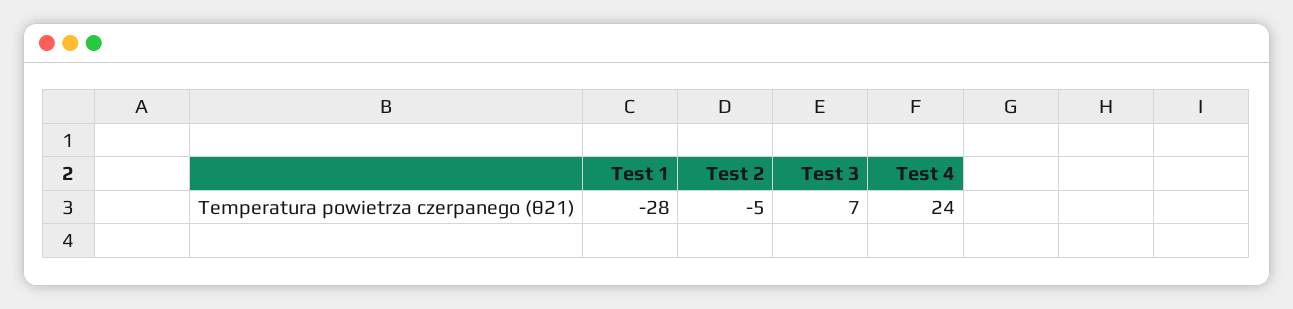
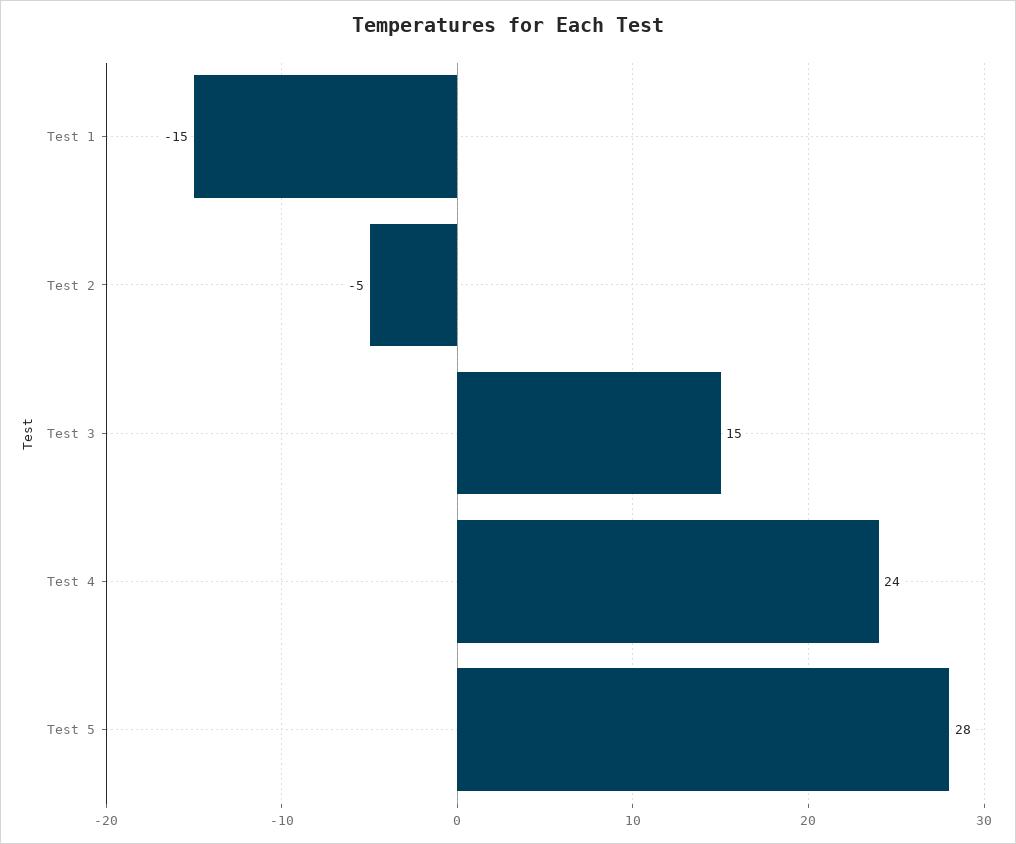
Test 1: -28 -> -15
Test 3: 7 -> 15
Test 5: none -> 28

